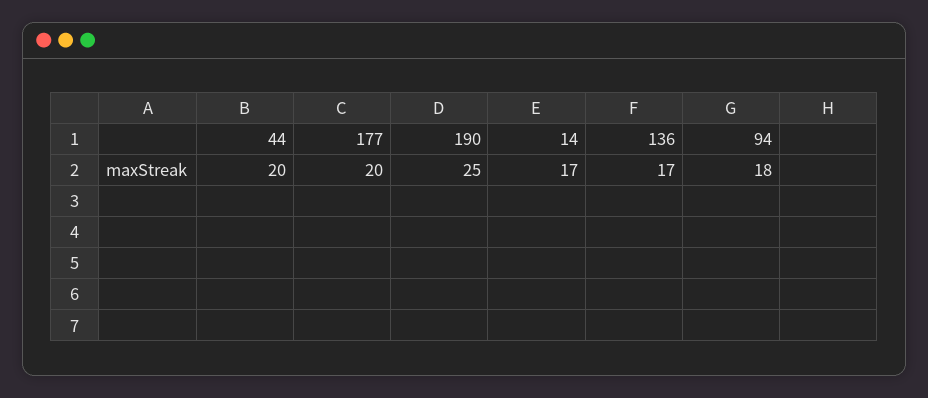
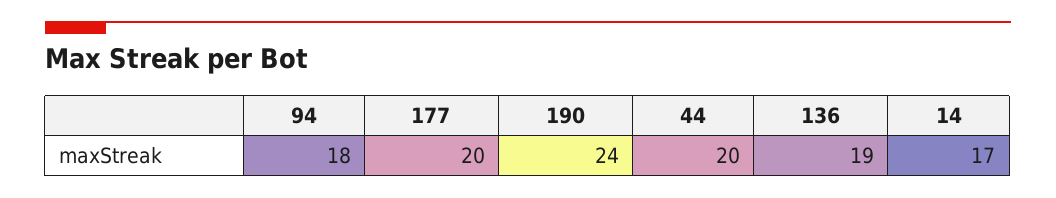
190: 25 -> 24
136: 17 -> 19

